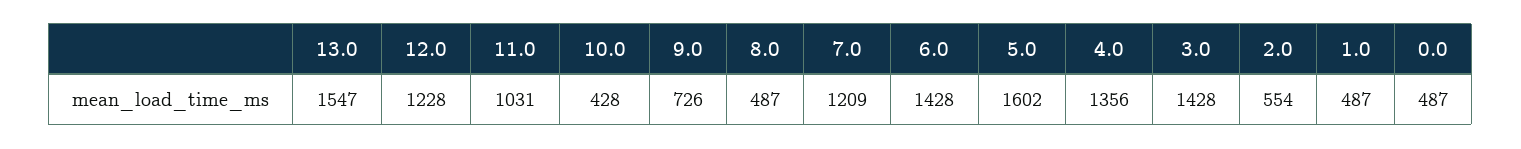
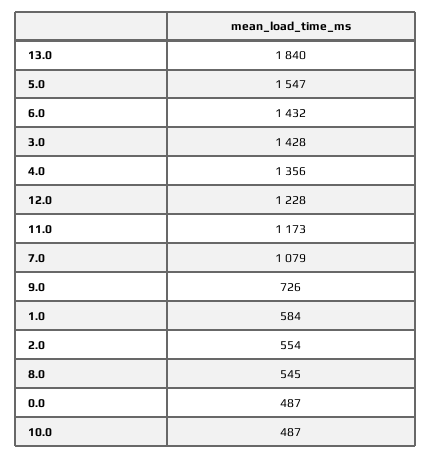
13.0: 1547 -> 1840
11.0: 1031 -> 1173
10.0: 428 -> 487
8.0: 487 -> 545
7.0: 1209 -> 1079
6.0: 1428 -> 1432
5.0: 1602 -> 1547
1.0: 487 -> 584

